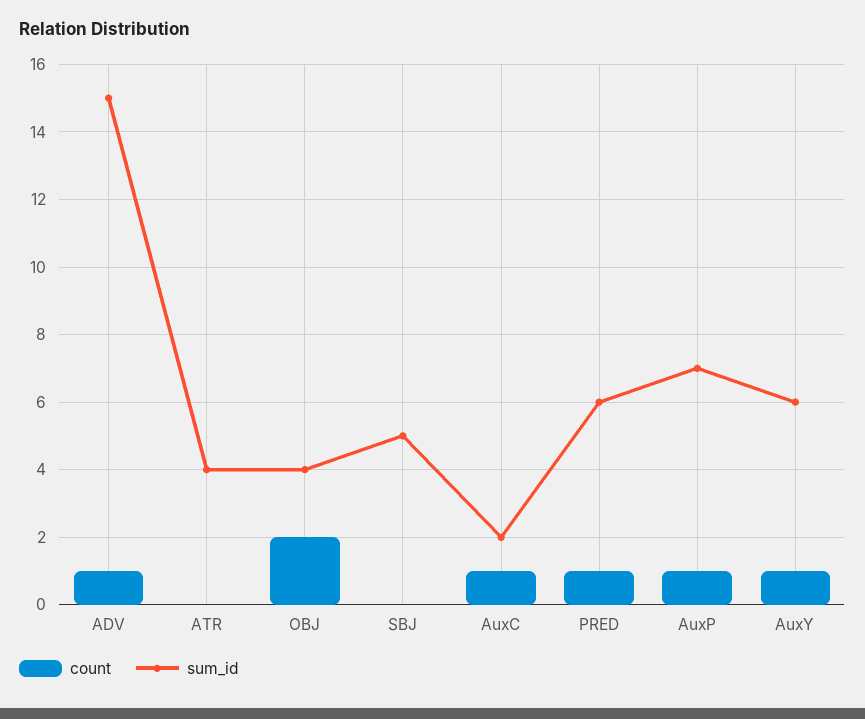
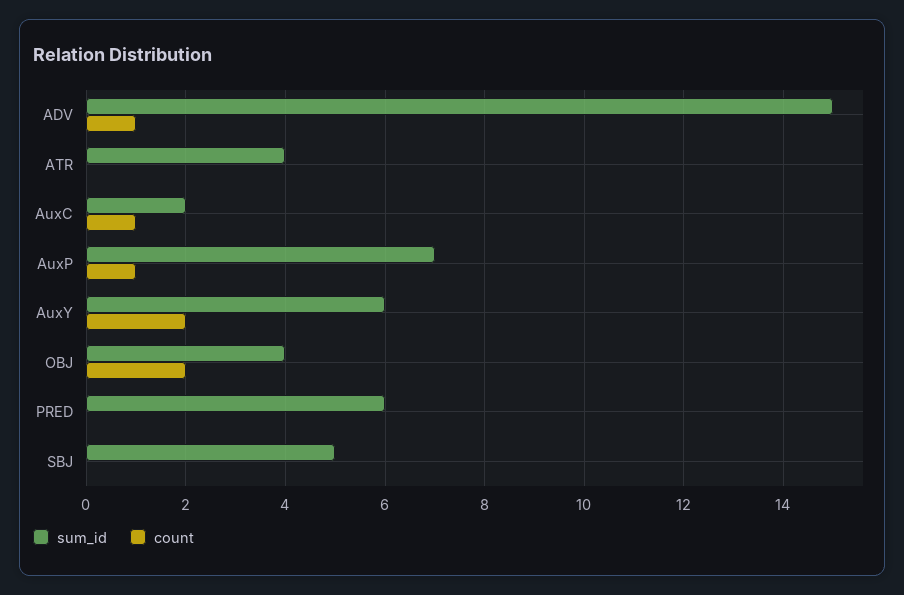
count, PRED: 1 -> 0
count, AuxY: 1 -> 2

